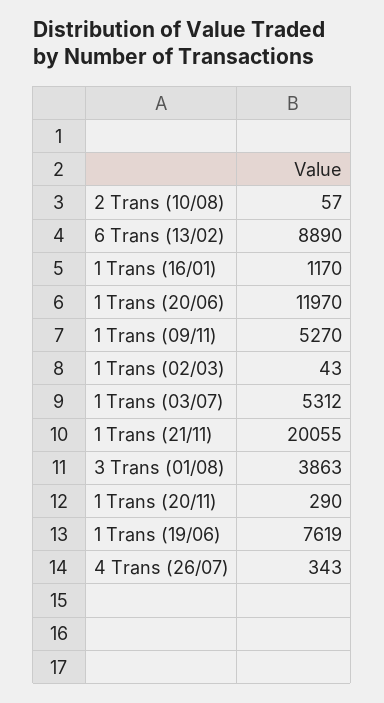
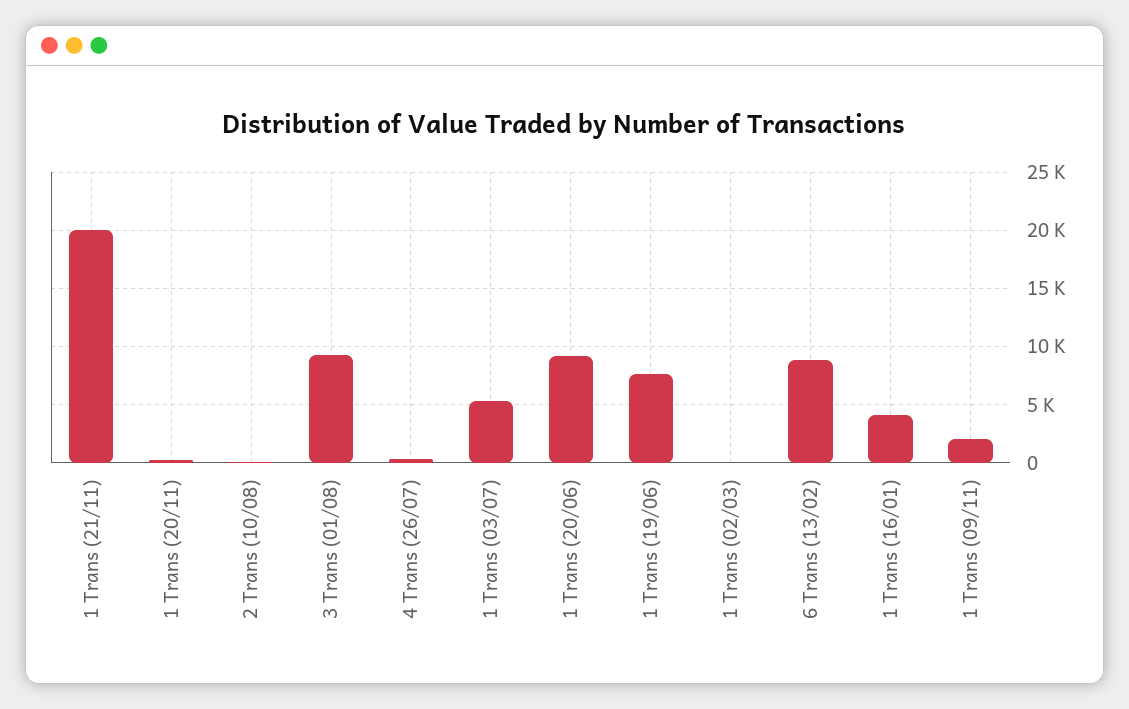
1 Trans (16/01): 1170 -> 4000
1 Trans (20/06): 11970 -> 9000
1 Trans (09/11): 5270 -> 2000
3 Trans (01/08): 3863 -> 9000

